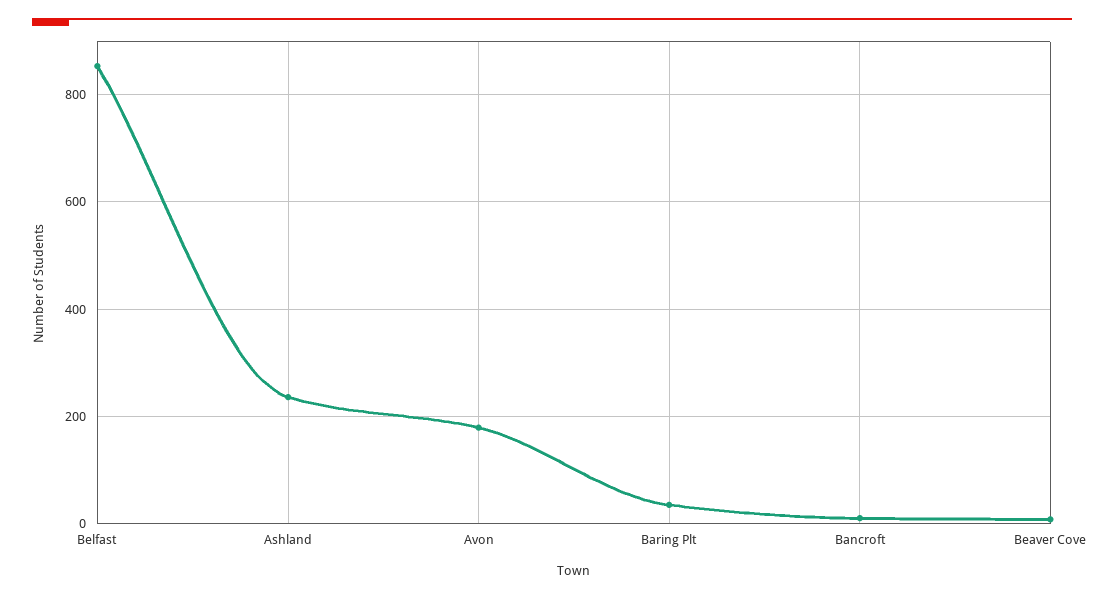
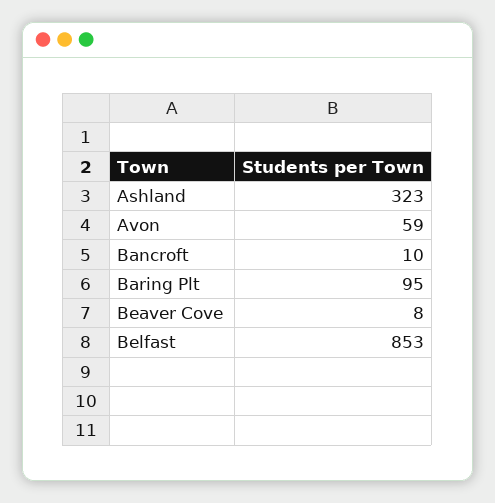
Ashland: 240 -> 323
Avon: 180 -> 59
Baring Plt: 40 -> 95

